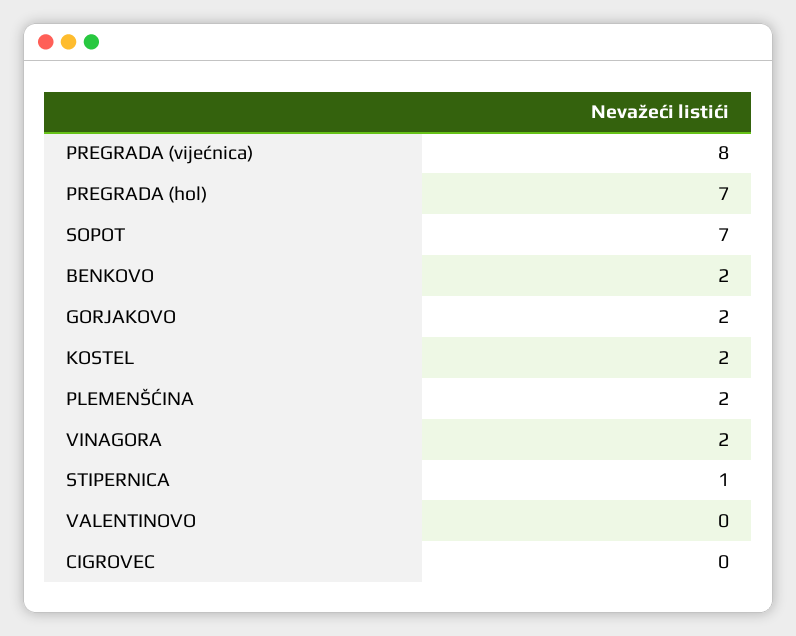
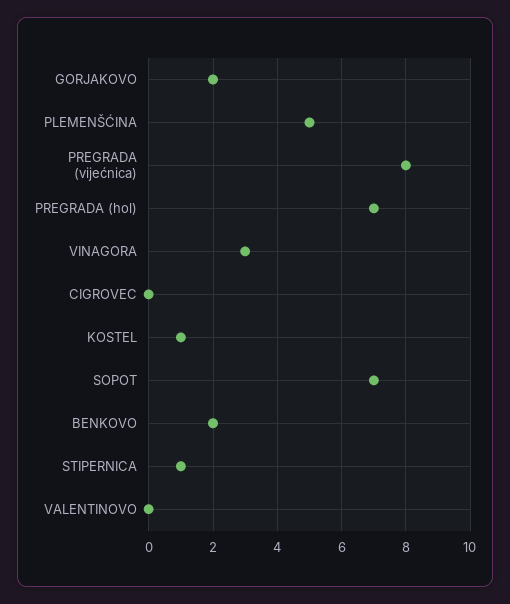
KOSTEL: 2 -> 1
PLEMENŠĆINA: 2 -> 5
VINAGORA: 2 -> 3

